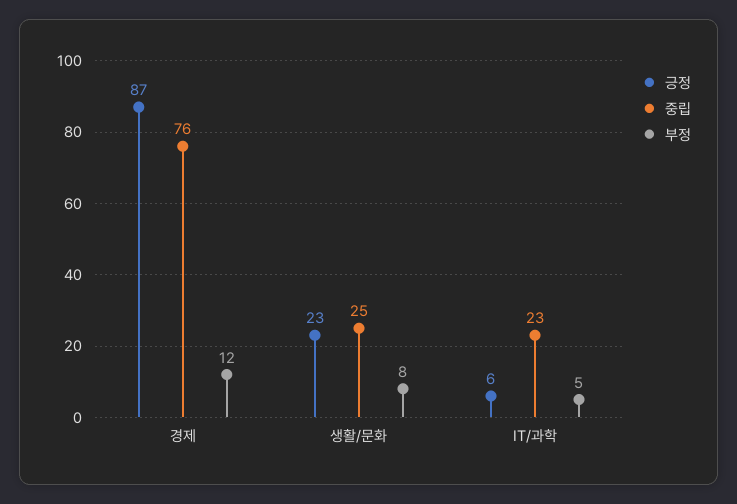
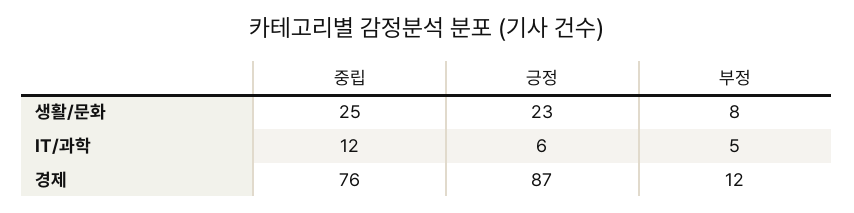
중립, IT/과학: 23 -> 12

